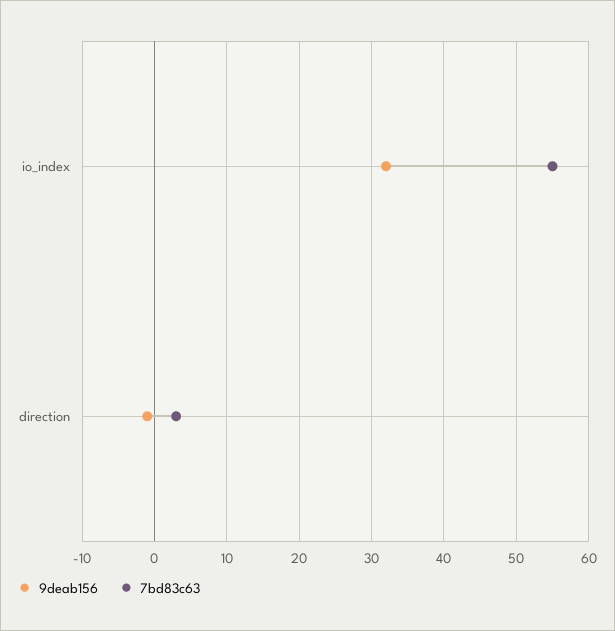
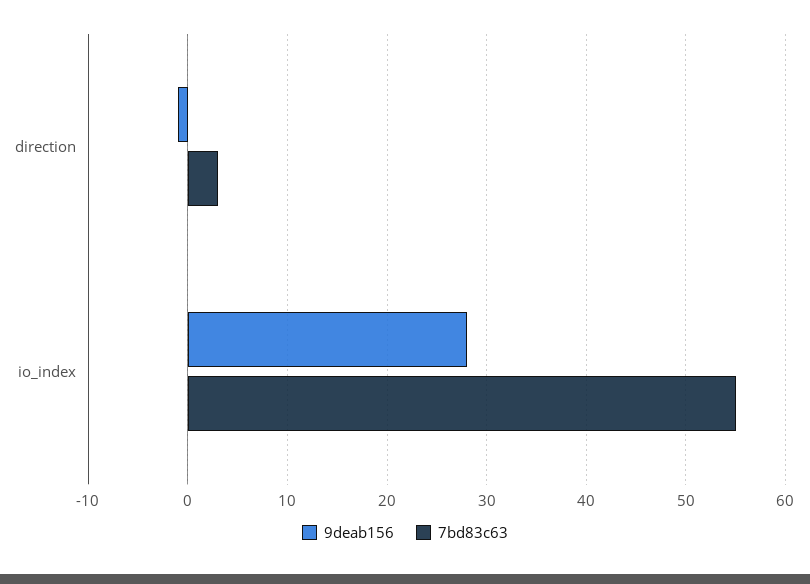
9deab156, io_index: 32 -> 28

